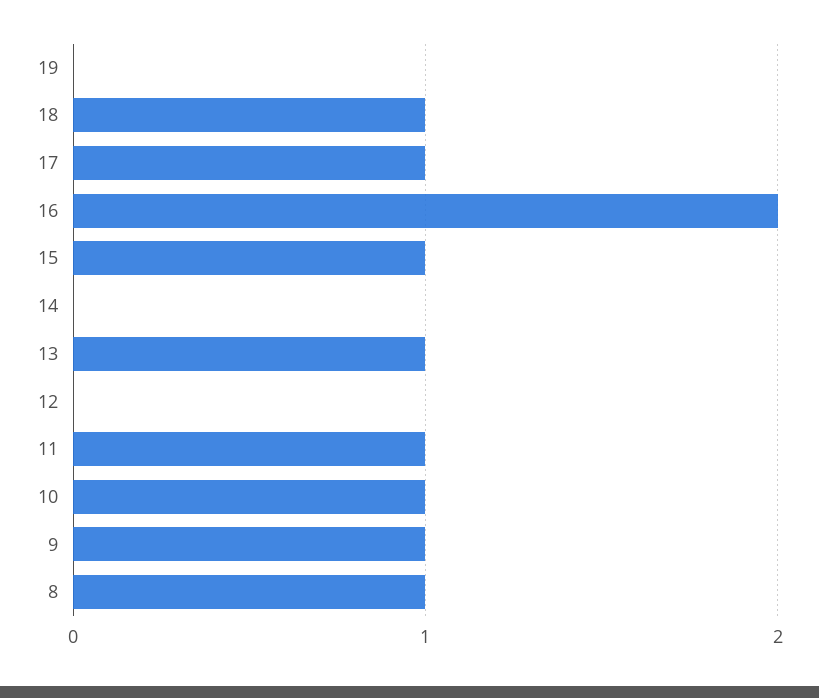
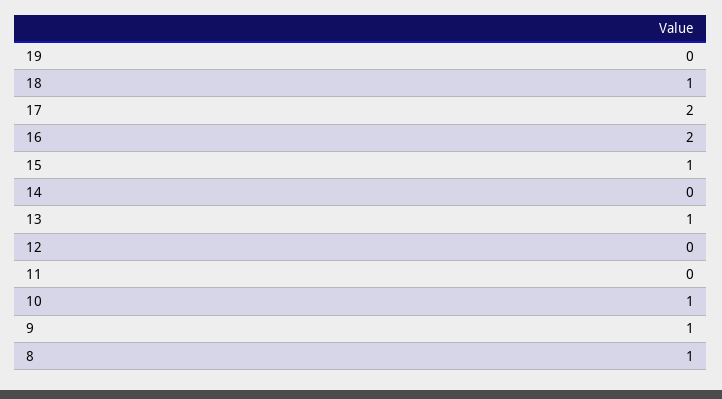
17: 1 -> 2
11: 1 -> 0

